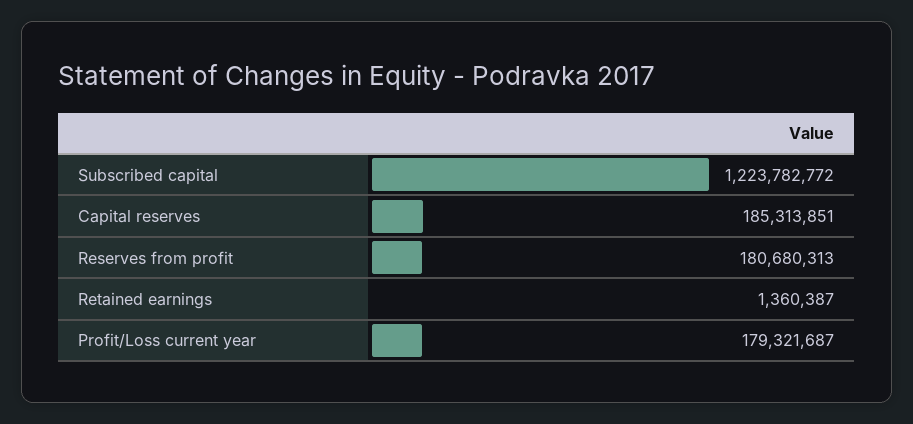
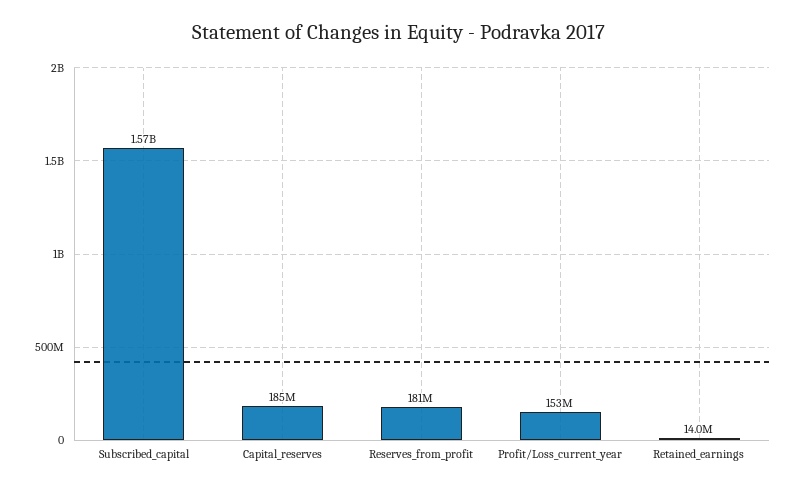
Subscribed capital: 1223782772 -> 1570000000
Retained earnings: 1360387 -> 14000000
Profit/Loss current year: 179321687 -> 153000000

